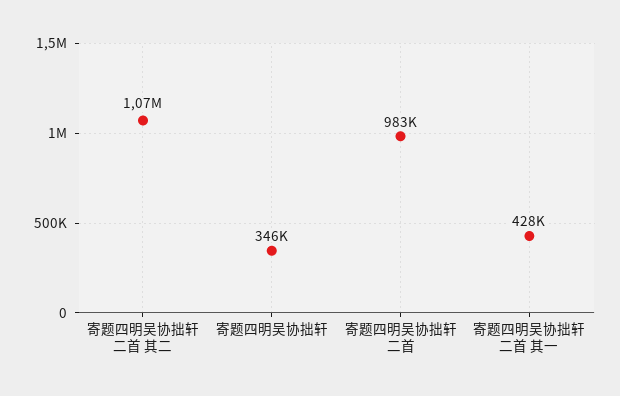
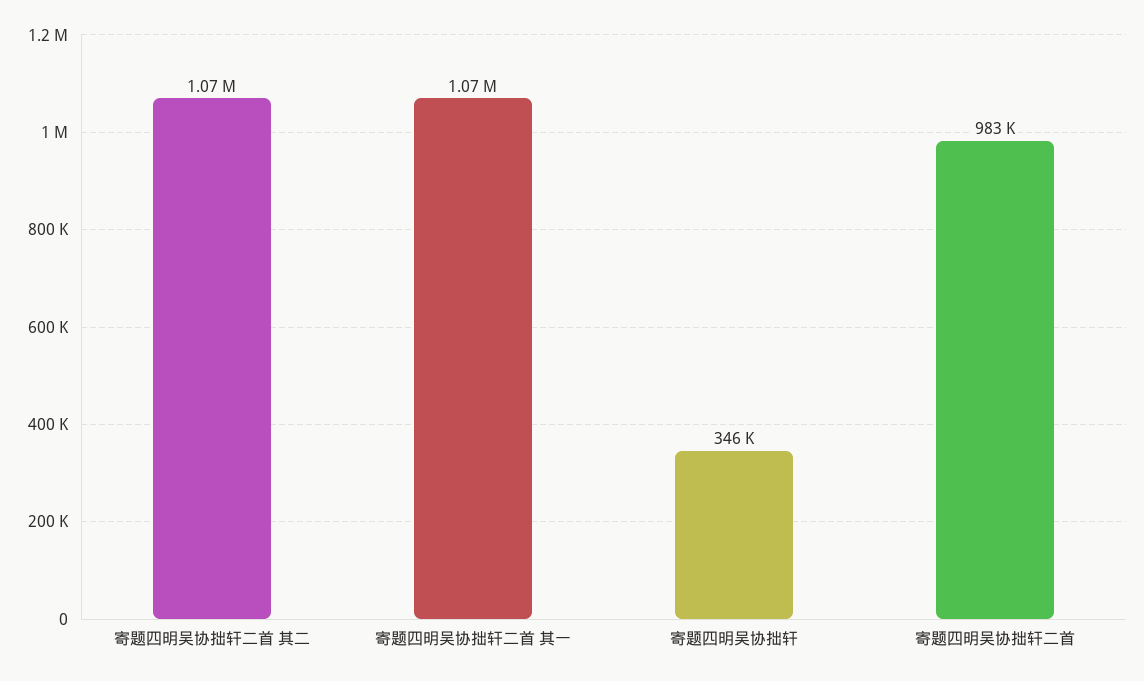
寄题四明吴协拙轩二首 其一: 428000 -> 1070000

